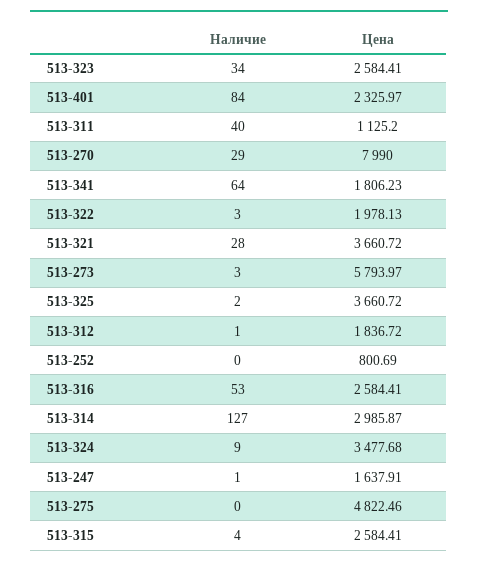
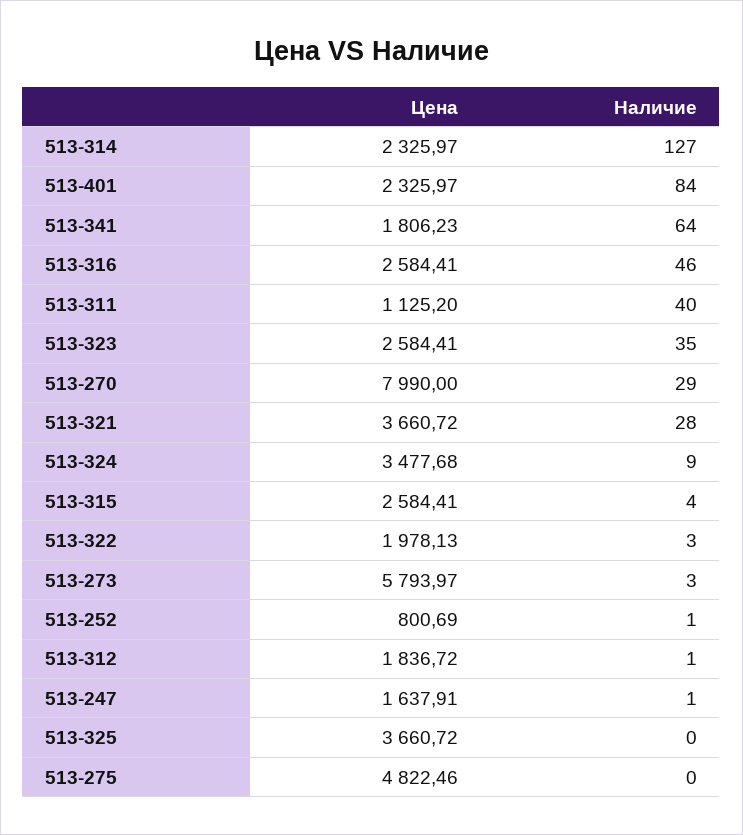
Наличие, 513-323: 34 -> 35
Наличие, 513-325: 2 -> 0
Наличие, 513-252: 0 -> 1
Наличие, 513-316: 53 -> 46
Цена, 513-314: 2985.87 -> 2325.97

